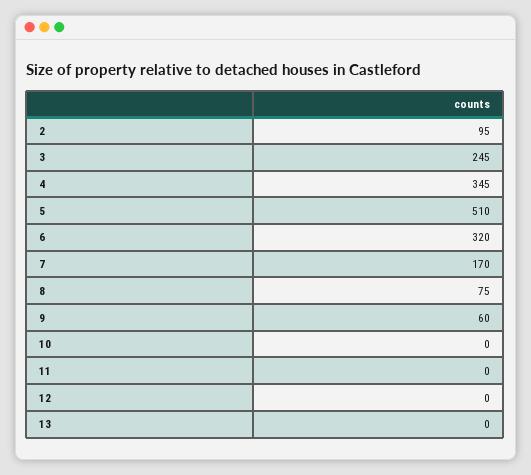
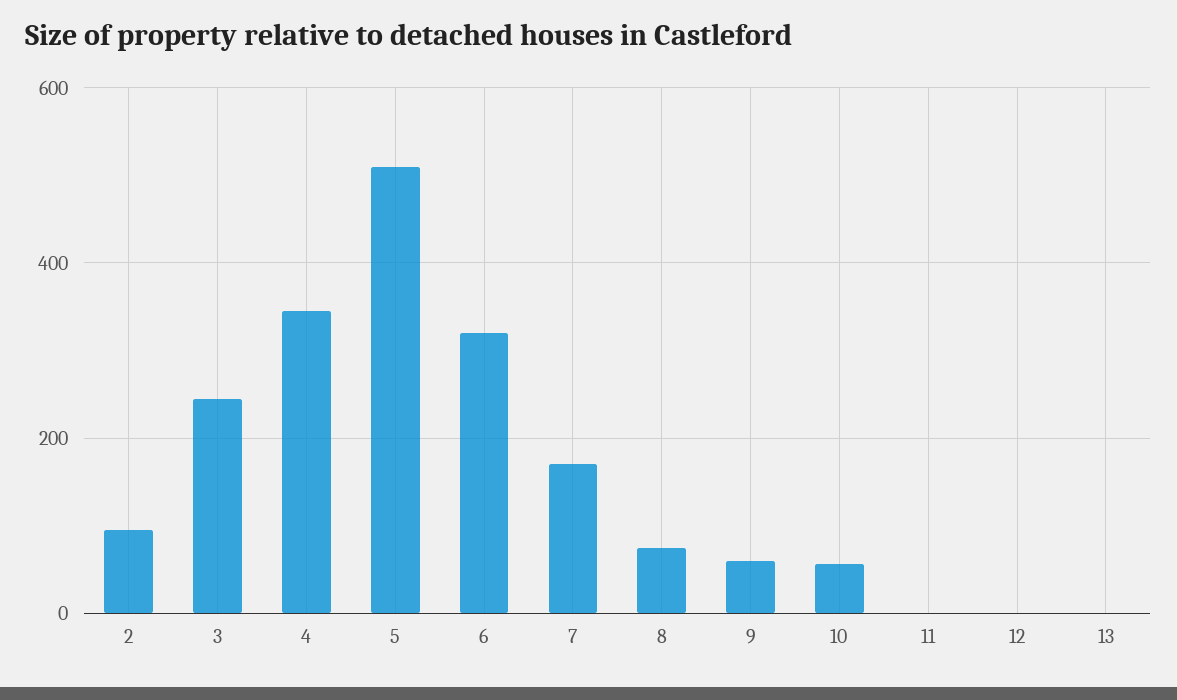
10: 0 -> 60

